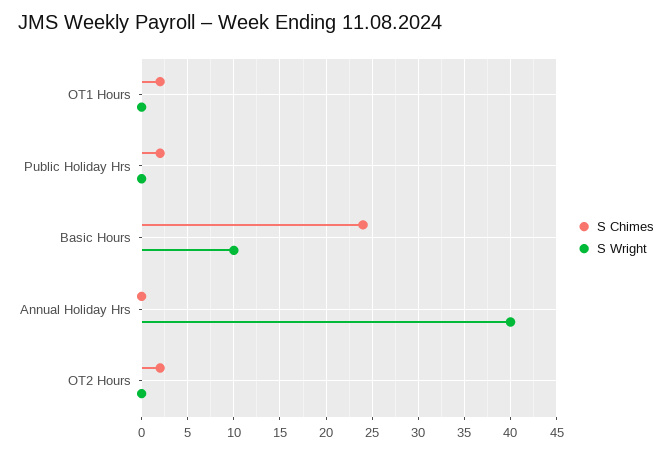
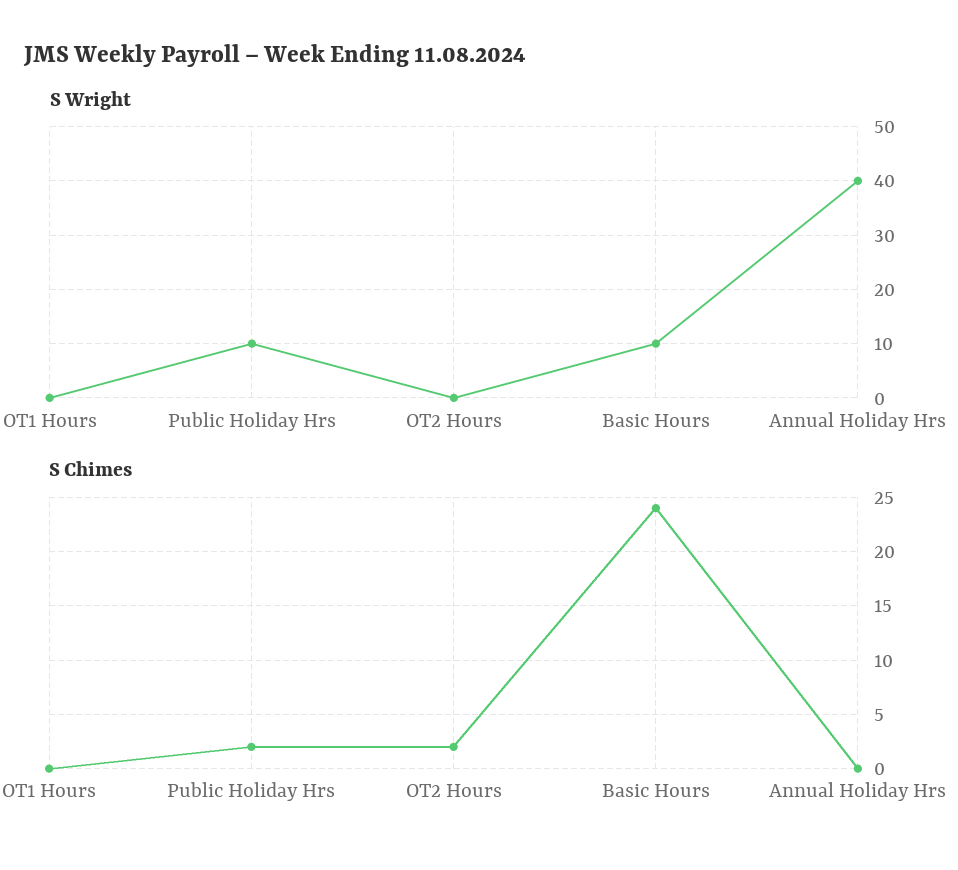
S Chimes, OT1 Hours: 2 -> 0
S Wright, Public Holiday Hrs: 0 -> 10

